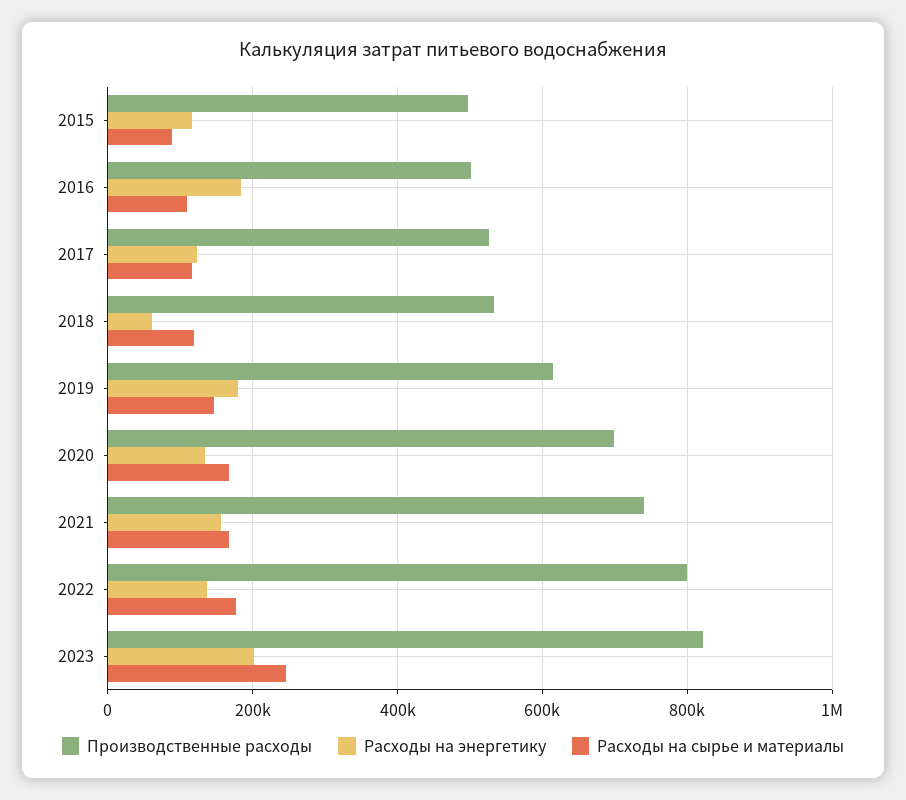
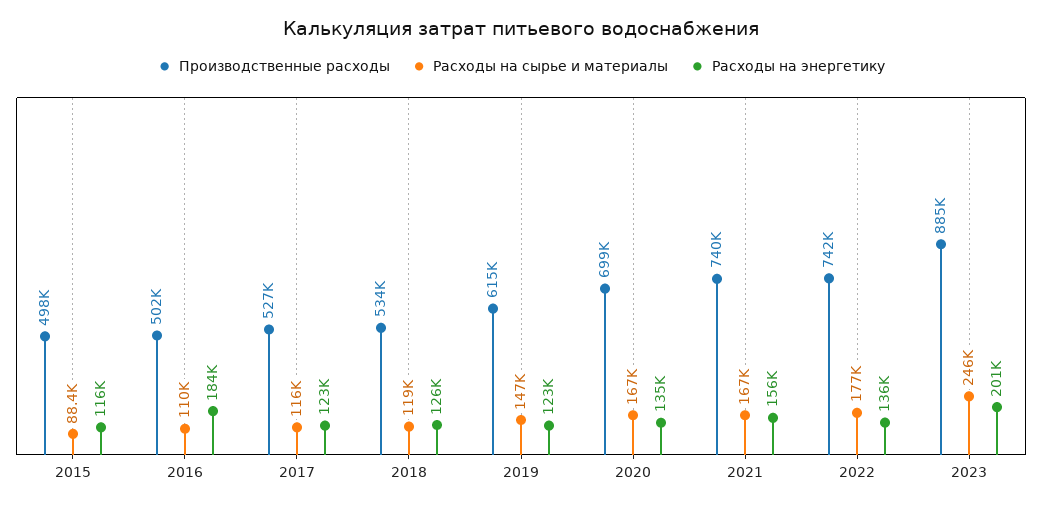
Расходы на энергетику, 2018: 60000 -> 126000
Расходы на энергетику, 2019: 180000 -> 123000
Производственные расходы, 2022: 800000 -> 742000
Производственные расходы, 2023: 820000 -> 885000

